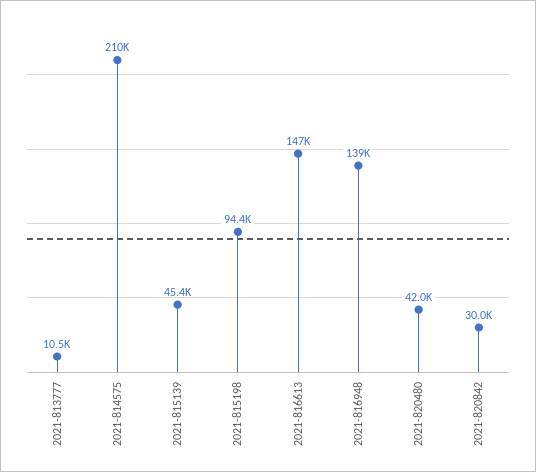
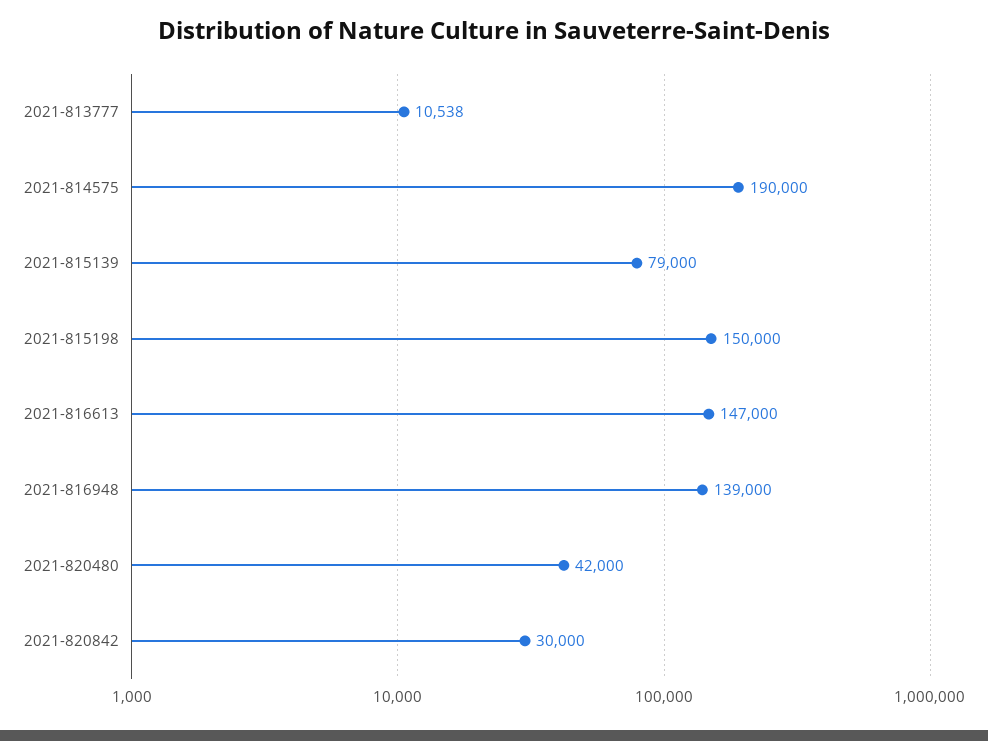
2021-814575: 210000 -> 190000
2021-815139: 45400 -> 79000
2021-815198: 94400 -> 150000

